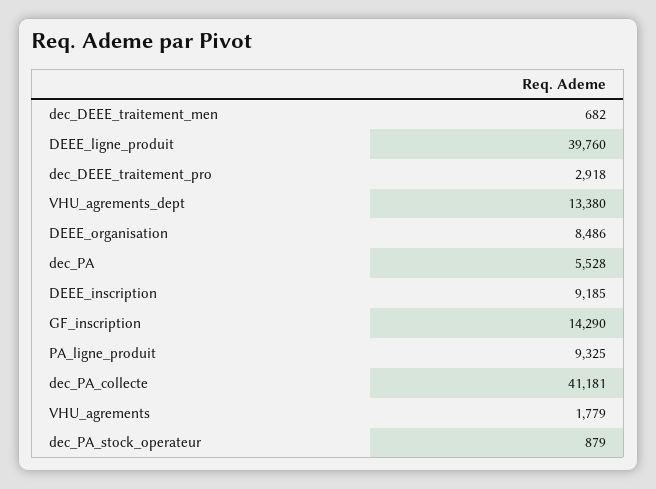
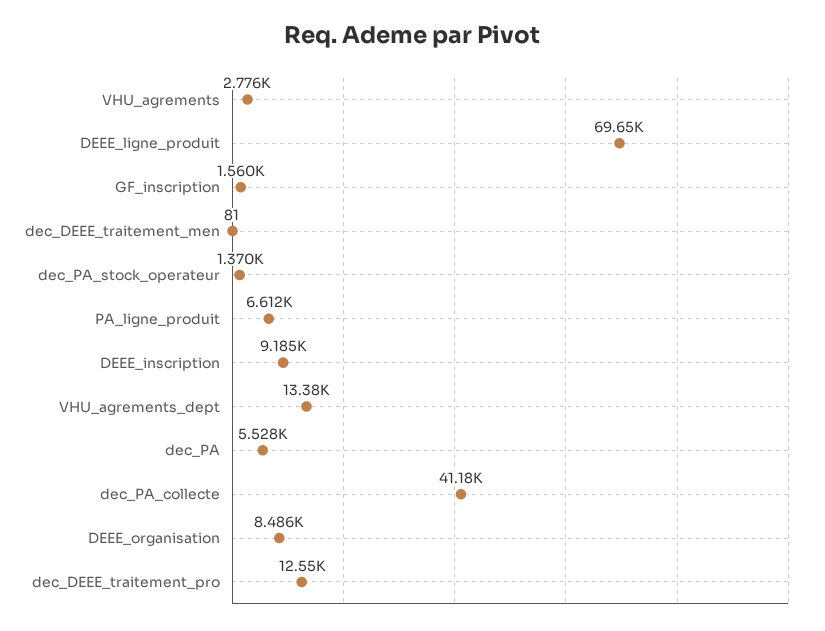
dec_DEEE_traitement_men: 682 -> 81
DEEE_ligne_produit: 39760 -> 69650
dec_DEEE_traitement_pro: 2918 -> 12550
GF_inscription: 14290 -> 1560
PA_ligne_produit: 9325 -> 6612
VHU_agrements: 1779 -> 2776
dec_PA_stock_operateur: 879 -> 1370

